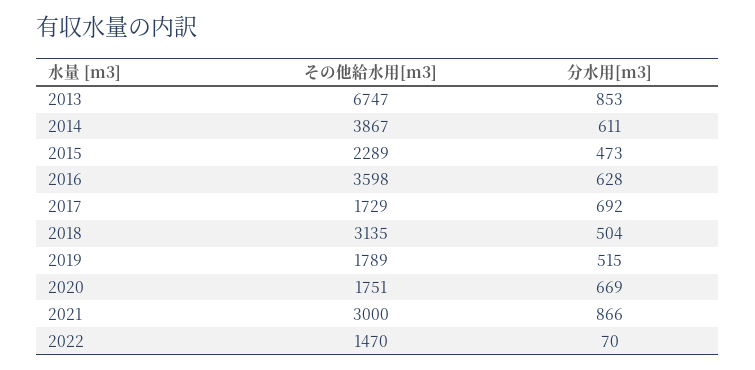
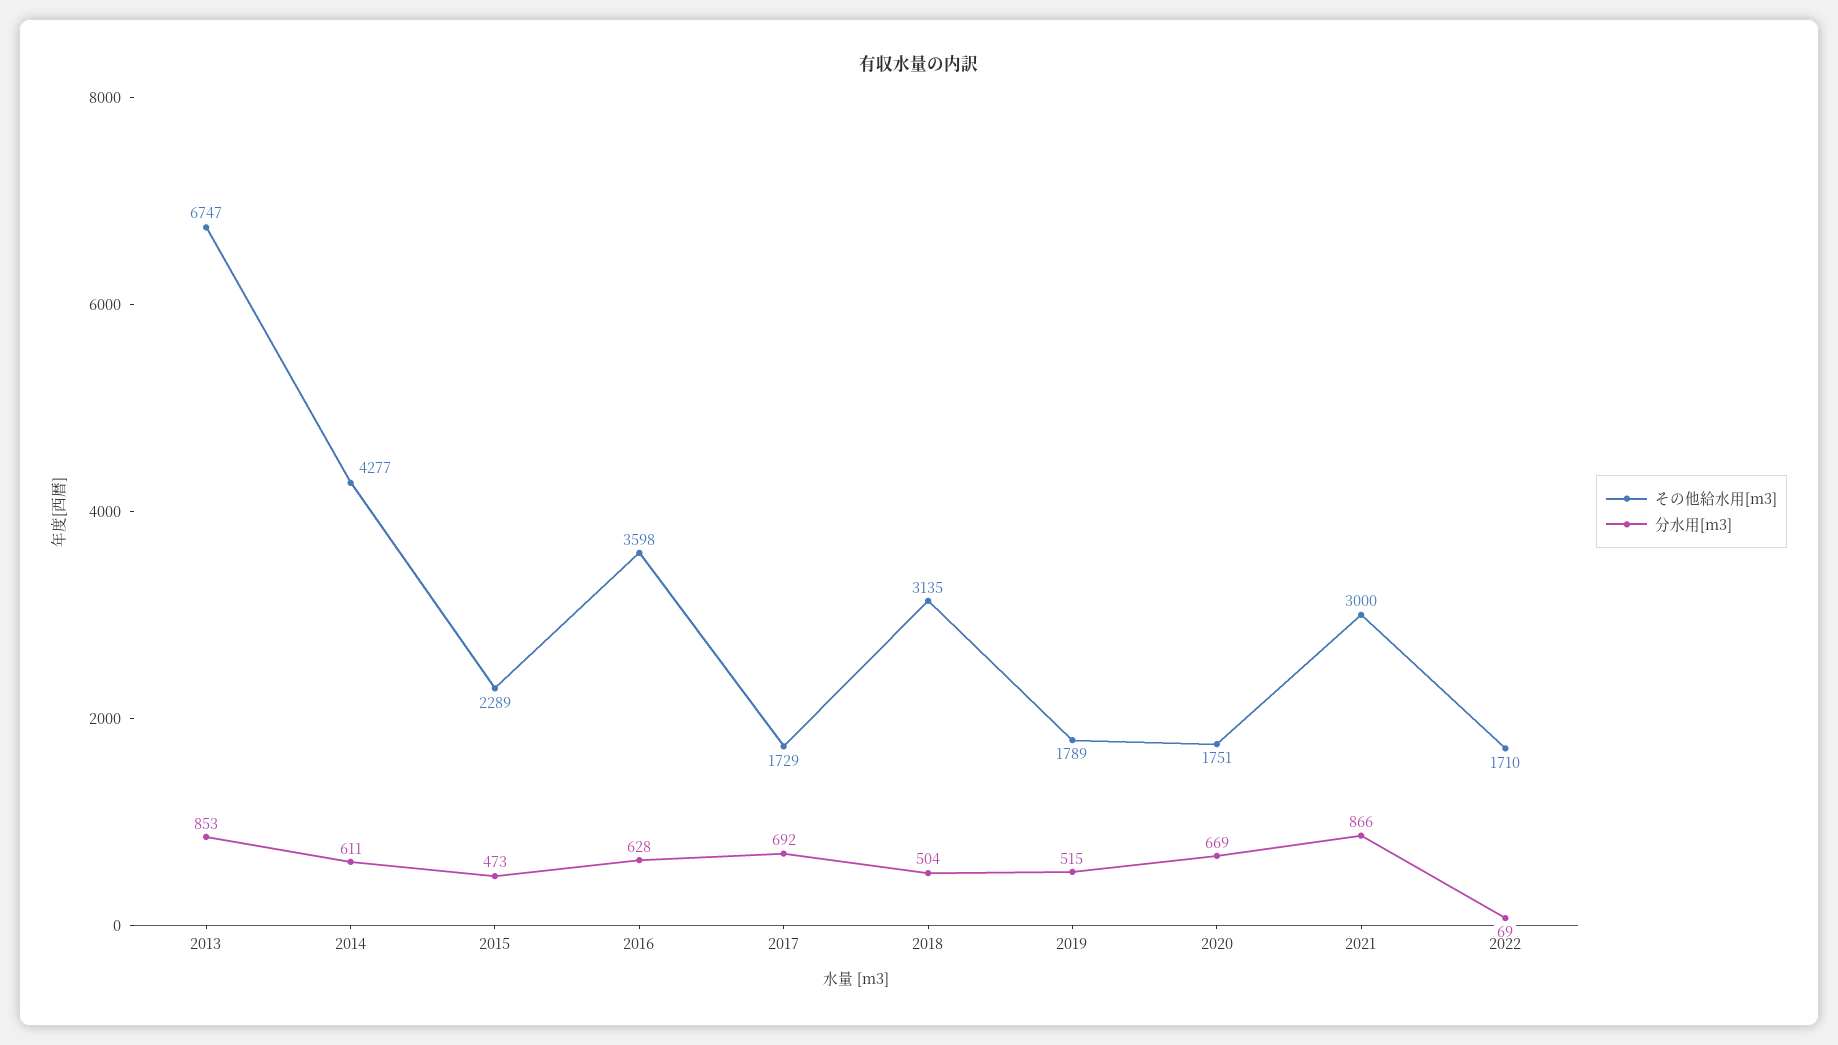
その他給水用[m3], 2014: 3867 -> 4277
その他給水用[m3], 2022: 1470 -> 1710
分水用[m3], 2022: 70 -> 69

